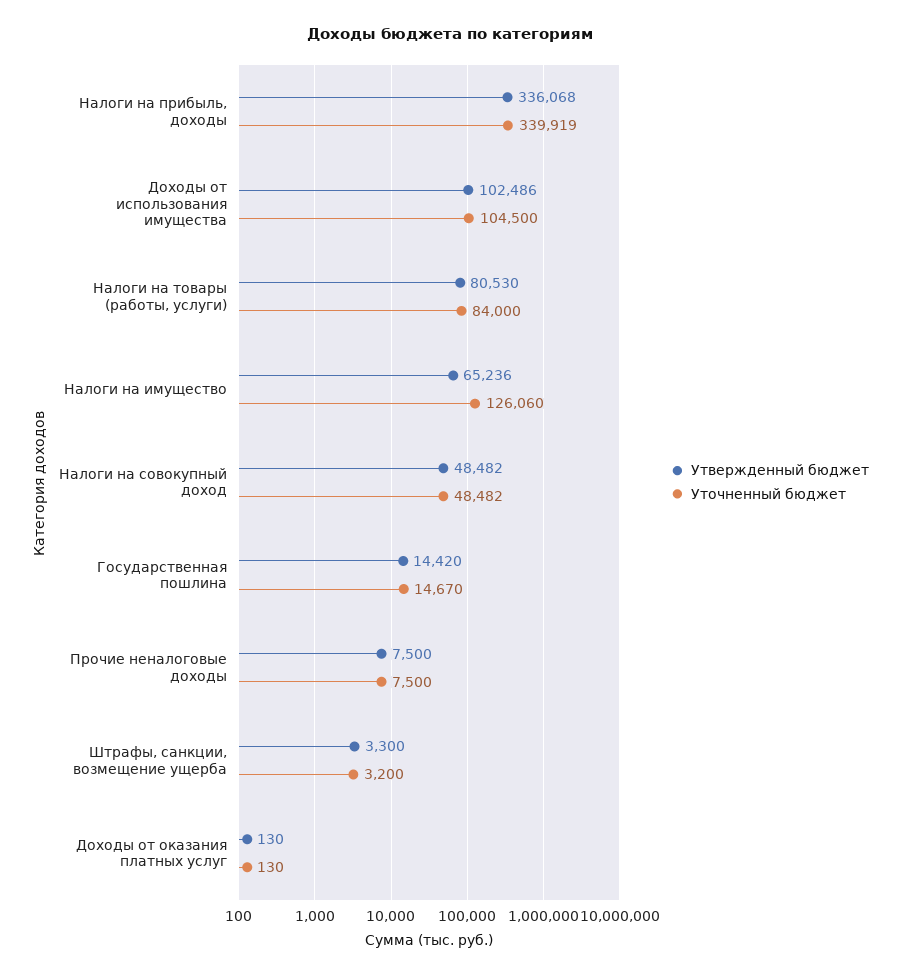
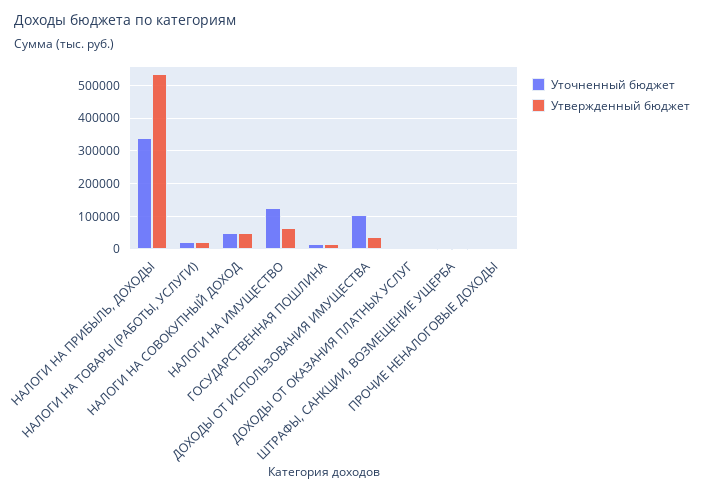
Утвержденный бюджет, Налоги на прибыль, доходы: 336068 -> 540000
Утвержденный бюджет, Доходы от использования имущества: 102486 -> 40000
Утвержденный бюджет, Налоги на товары (работы, услуги): 80530 -> 20000
Уточненный бюджет, Налоги на товары (работы, услуги): 84000 -> 20000

